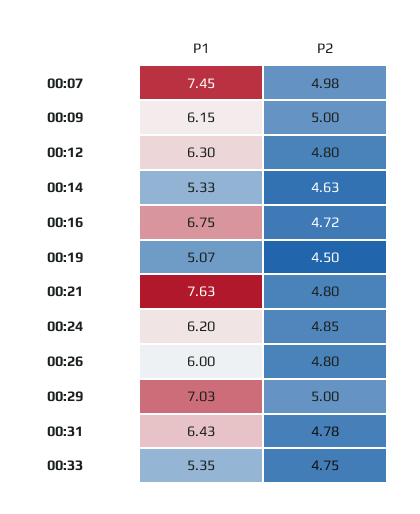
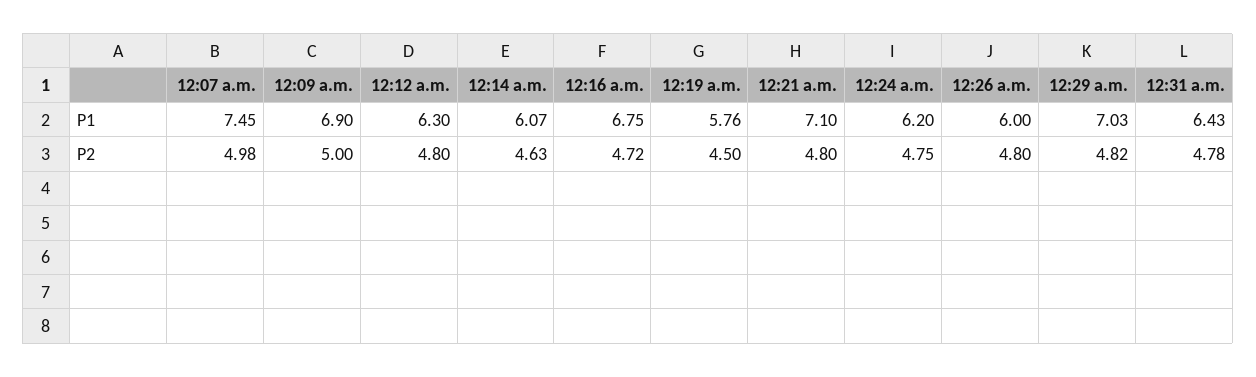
P1, 00:09: 6.15 -> 6.9
P1, 00:14: 5.33 -> 6.07
P1, 00:19: 5.07 -> 5.76
P1, 00:21: 7.63 -> 7.1
P2, 00:24: 4.85 -> 4.75
P2, 00:29: 5 -> 4.82
P1, 00:33: 5.35 -> none
P2, 00:33: 4.75 -> none

